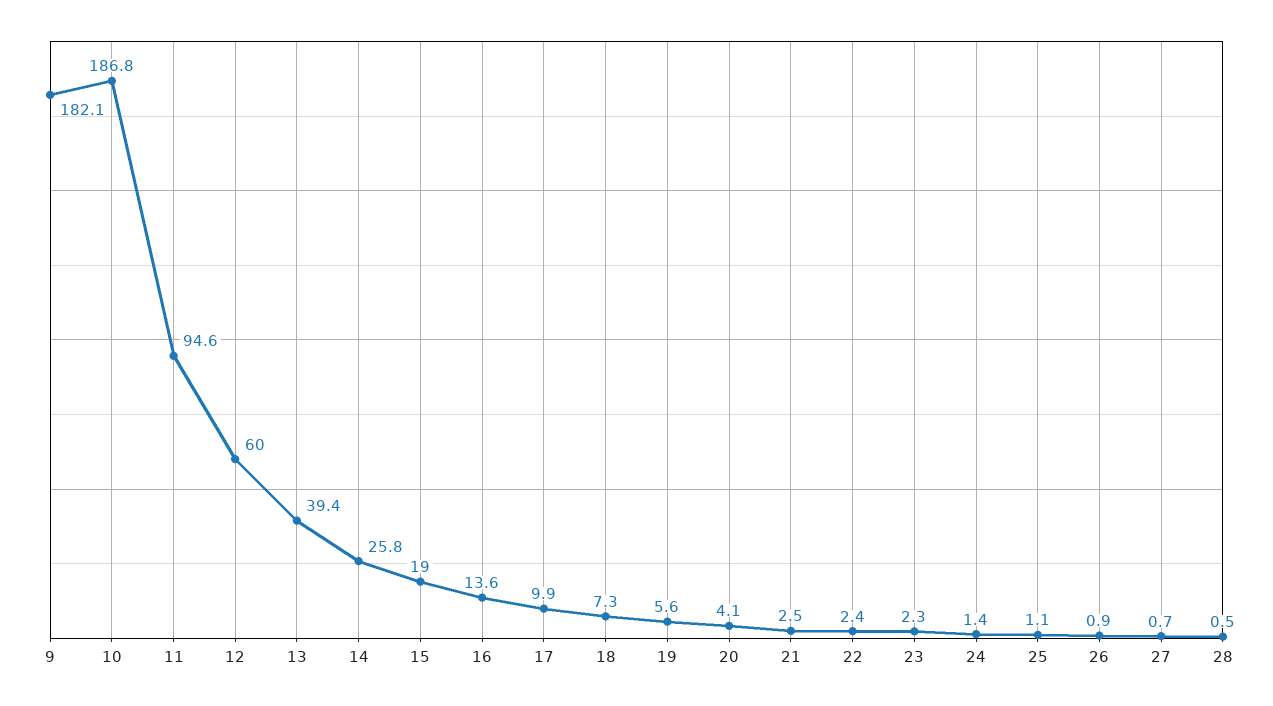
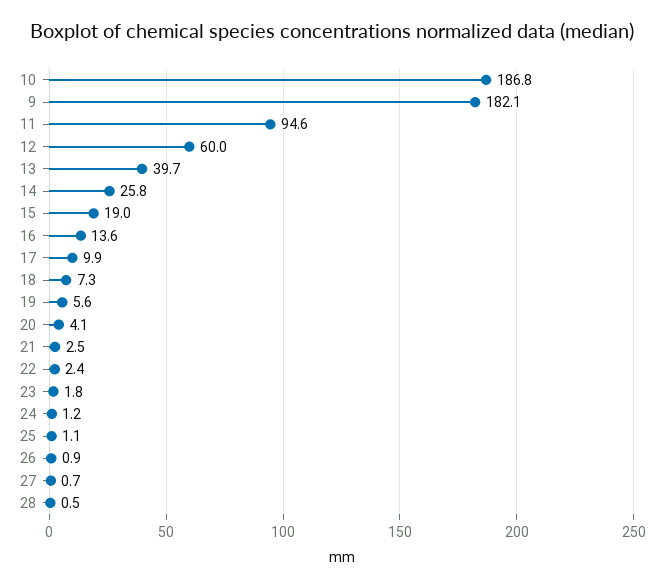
13: 39.4 -> 39.7
23: 2.3 -> 1.8
24: 1.4 -> 1.2

